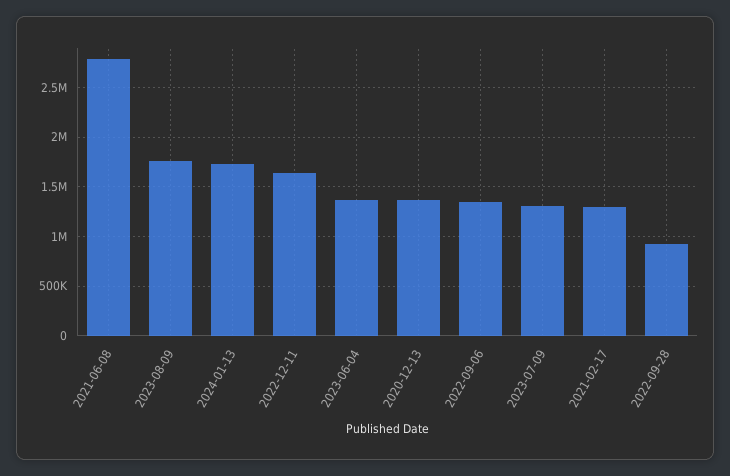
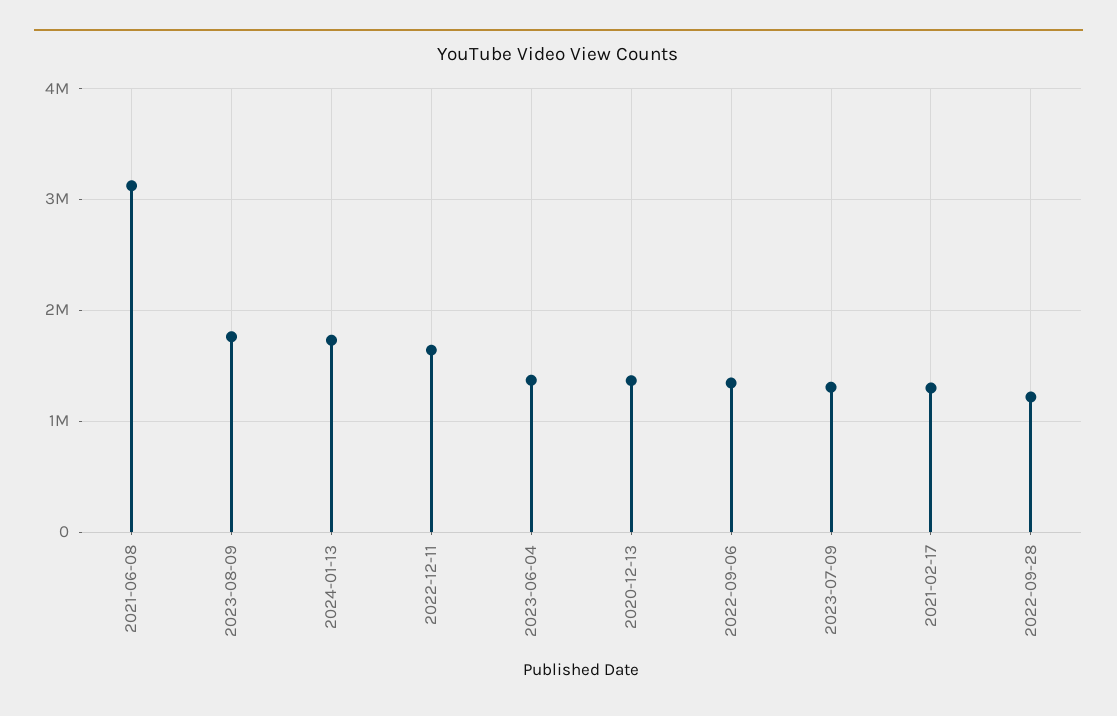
2021-06-08: 2800000 -> 3100000
2022-09-28: 900000 -> 1200000

